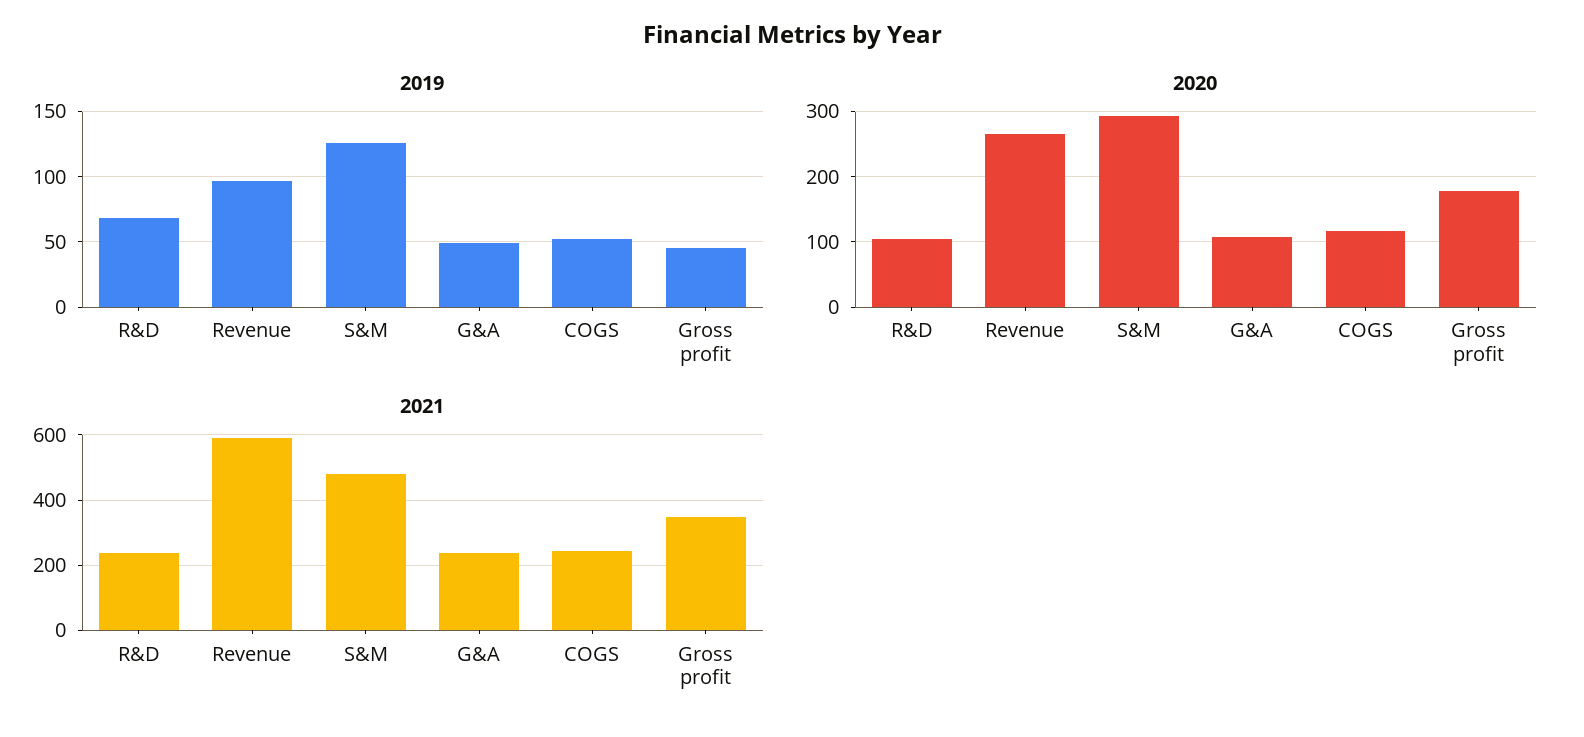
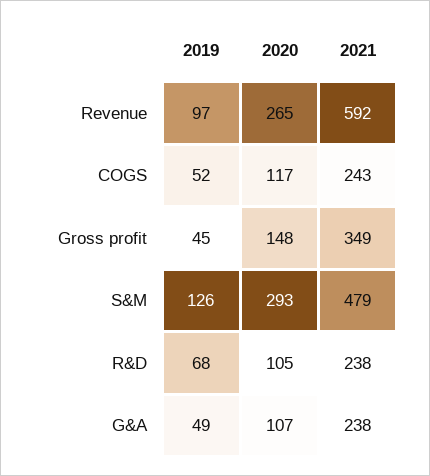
2020, Gross profit: 180 -> 148

